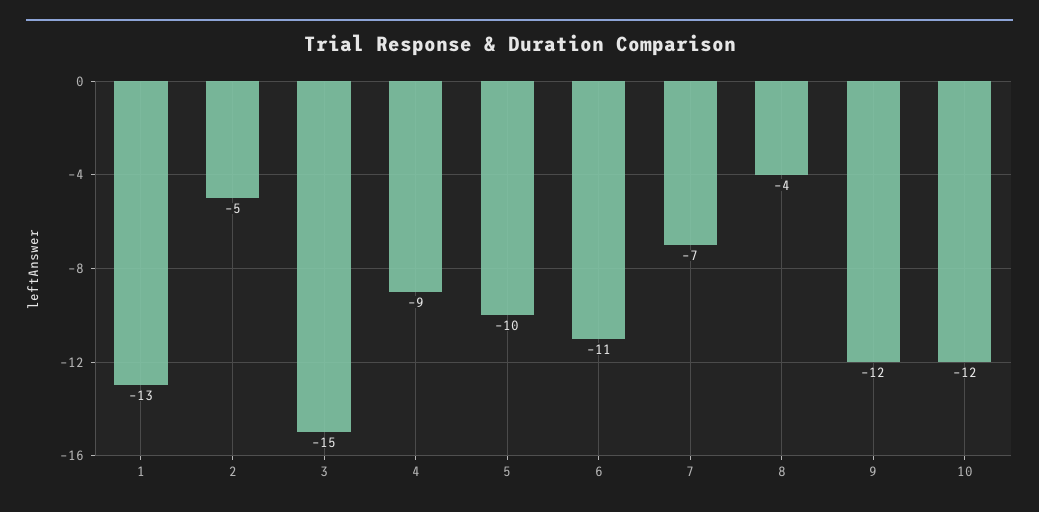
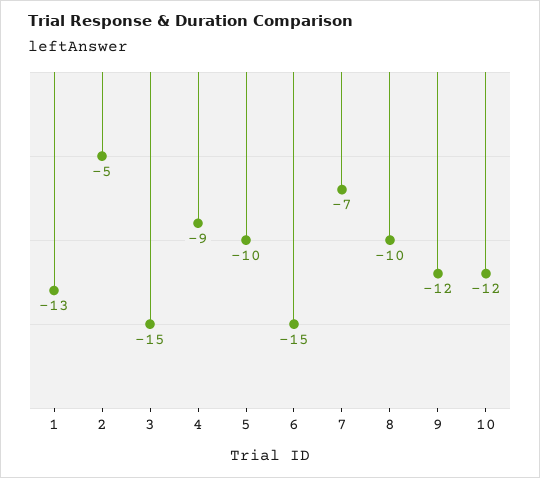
6: -11 -> -15
8: -4 -> -10

